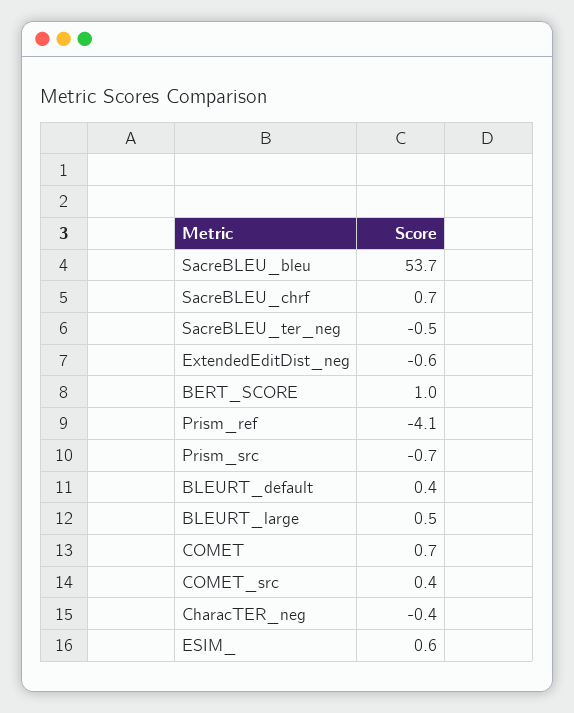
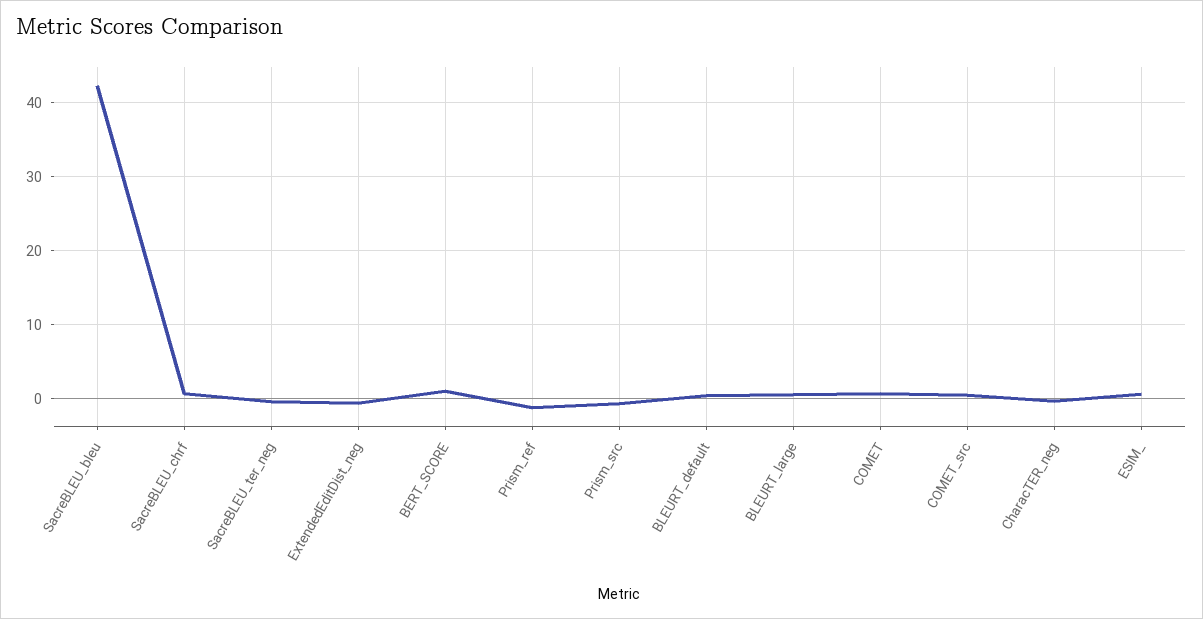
SacreBLEU_bleu: 53.7 -> 42
Prism_ref: -4.1 -> -1

